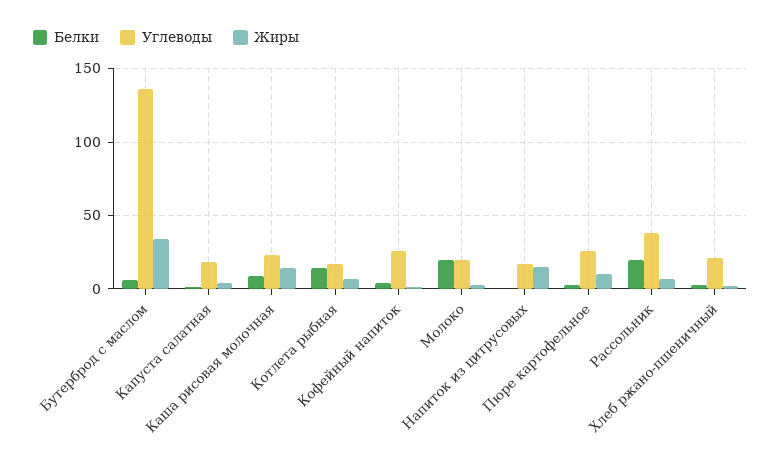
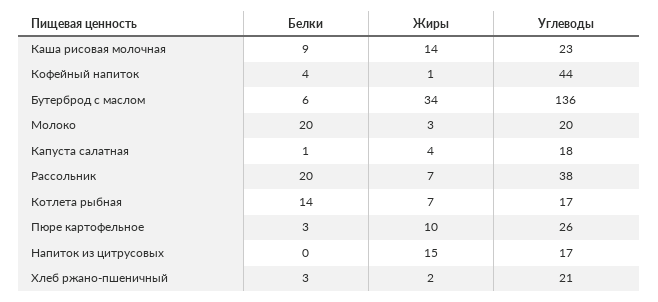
Углеводы, Кофейный напиток: 25 -> 44

